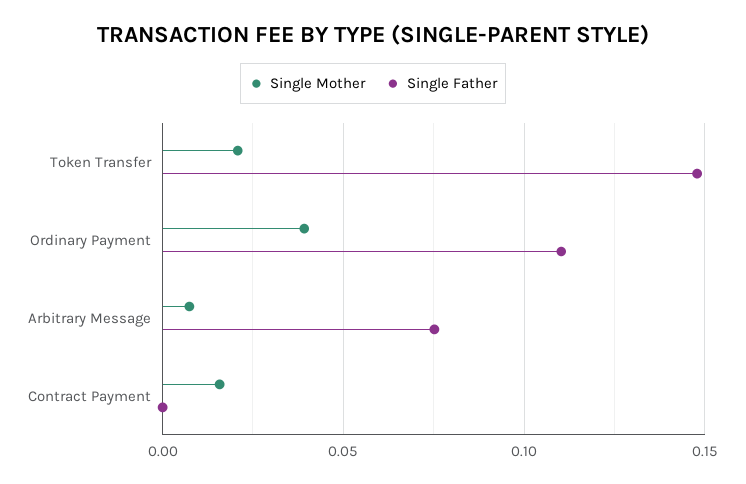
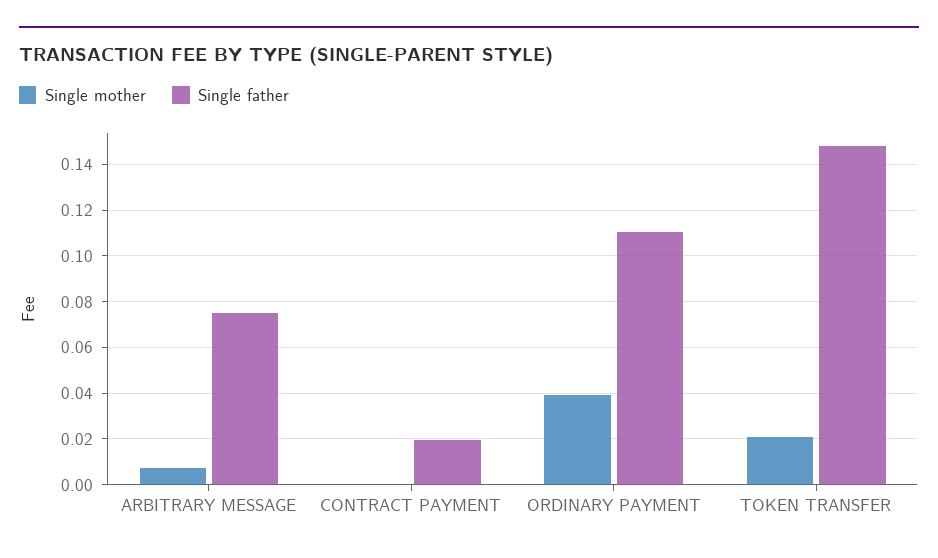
Single Mother, Contract Payment: 0.015 -> 0
Single Father, Contract Payment: 0 -> 0.02

